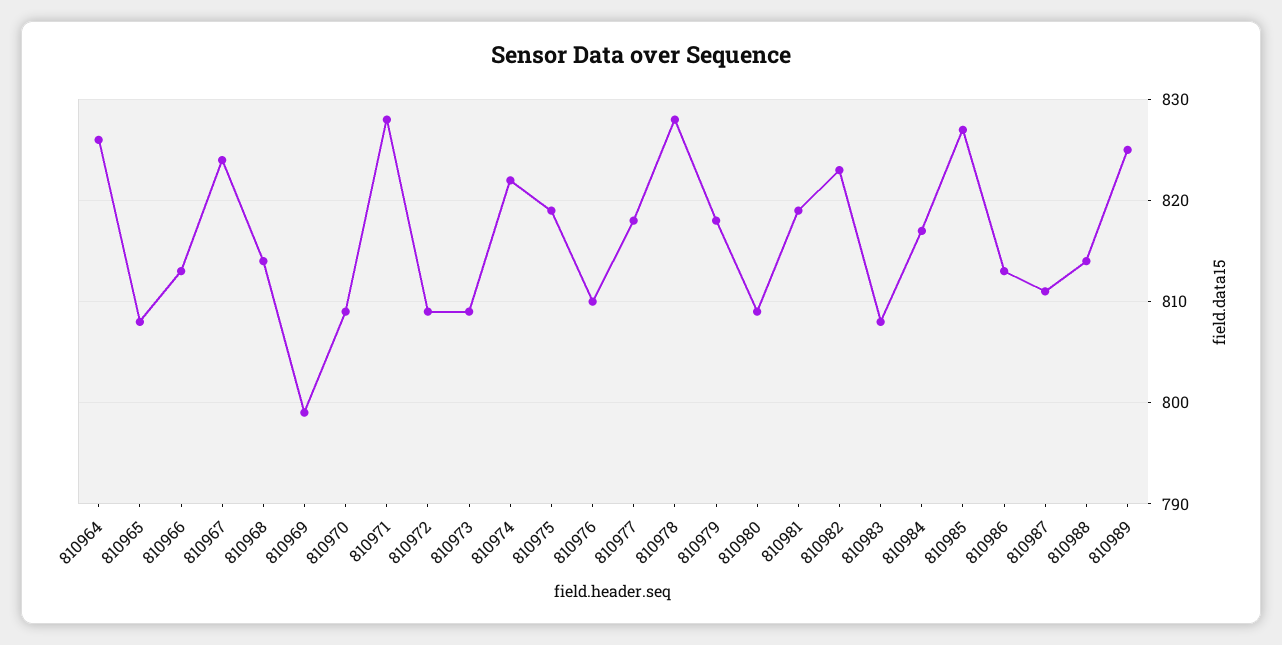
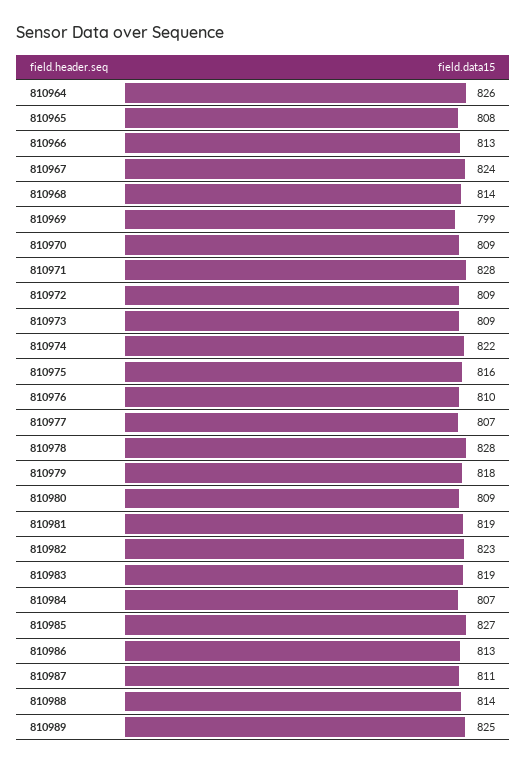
810975: 819 -> 816
810977: 818 -> 807
810983: 808 -> 819
810984: 817 -> 807

